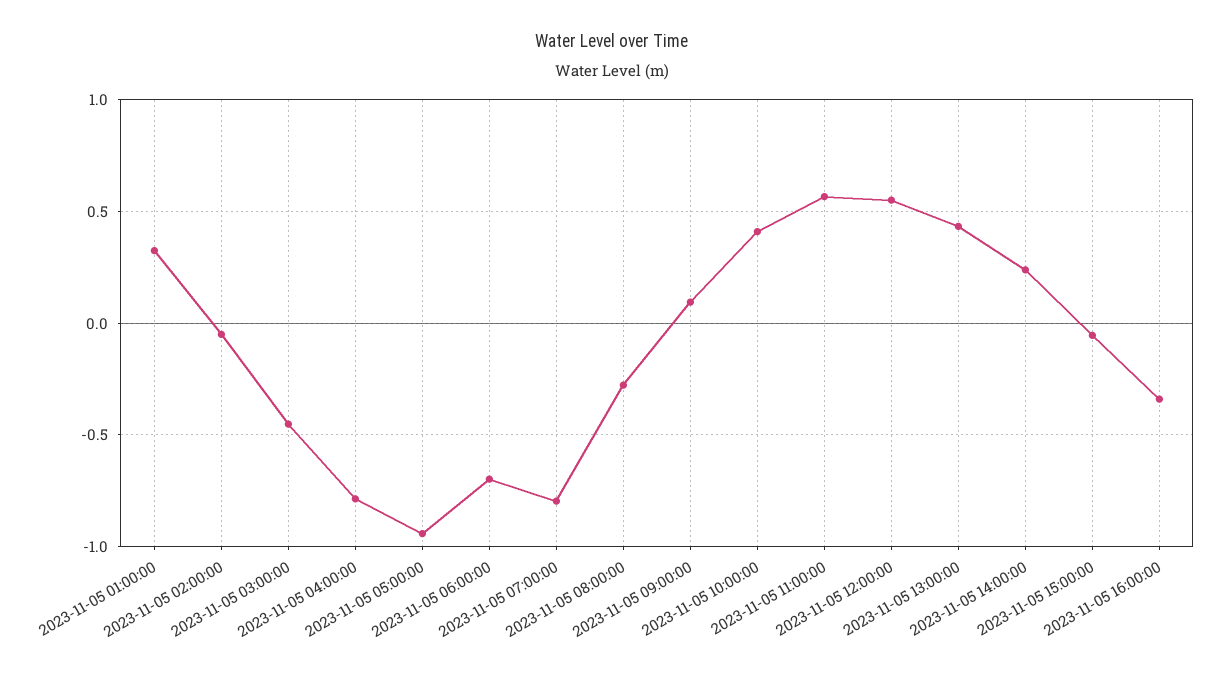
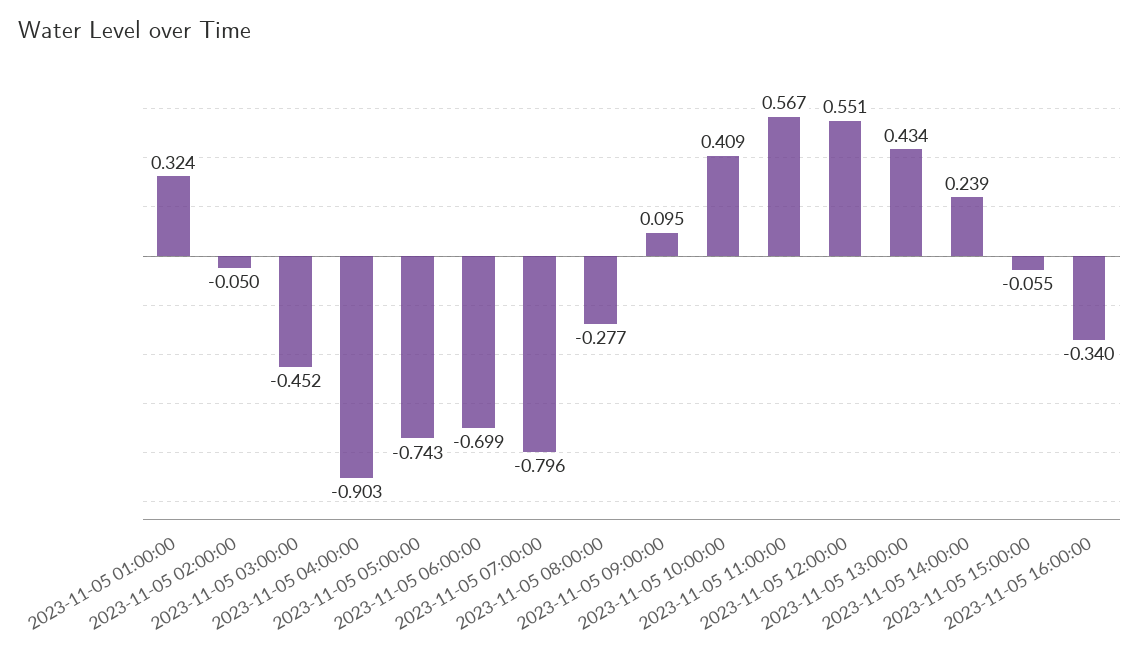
2023-11-05 04:00:00: -0.8 -> -0.903
2023-11-05 05:00:00: -0.95 -> -0.743

